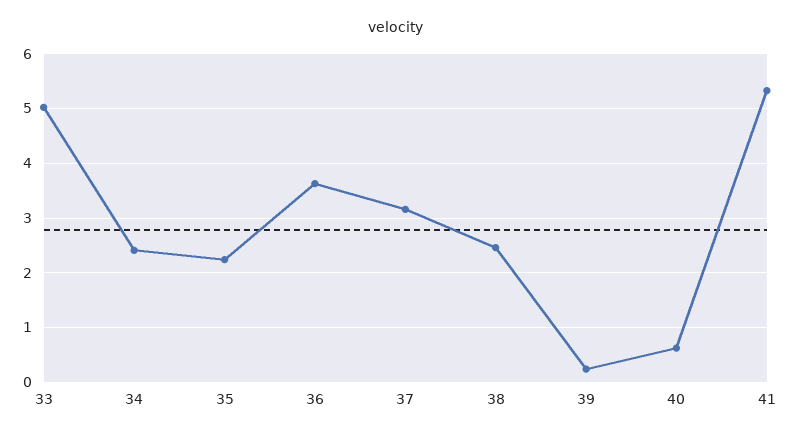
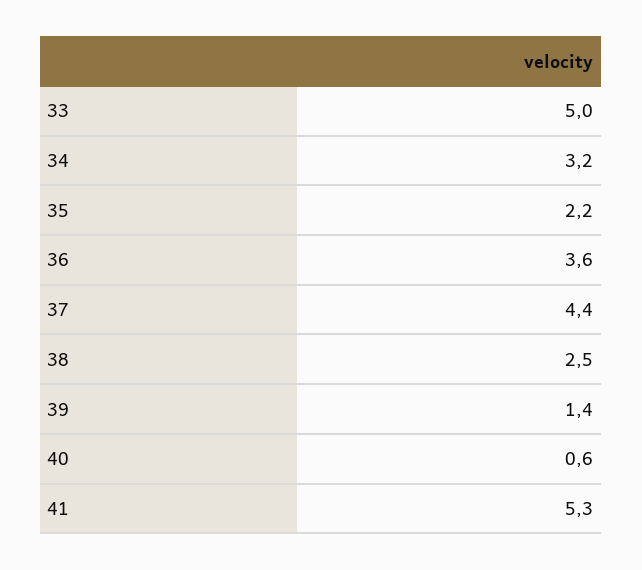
34: 2.4 -> 3.2
37: 3.2 -> 4.4
39: 0.2 -> 1.4

